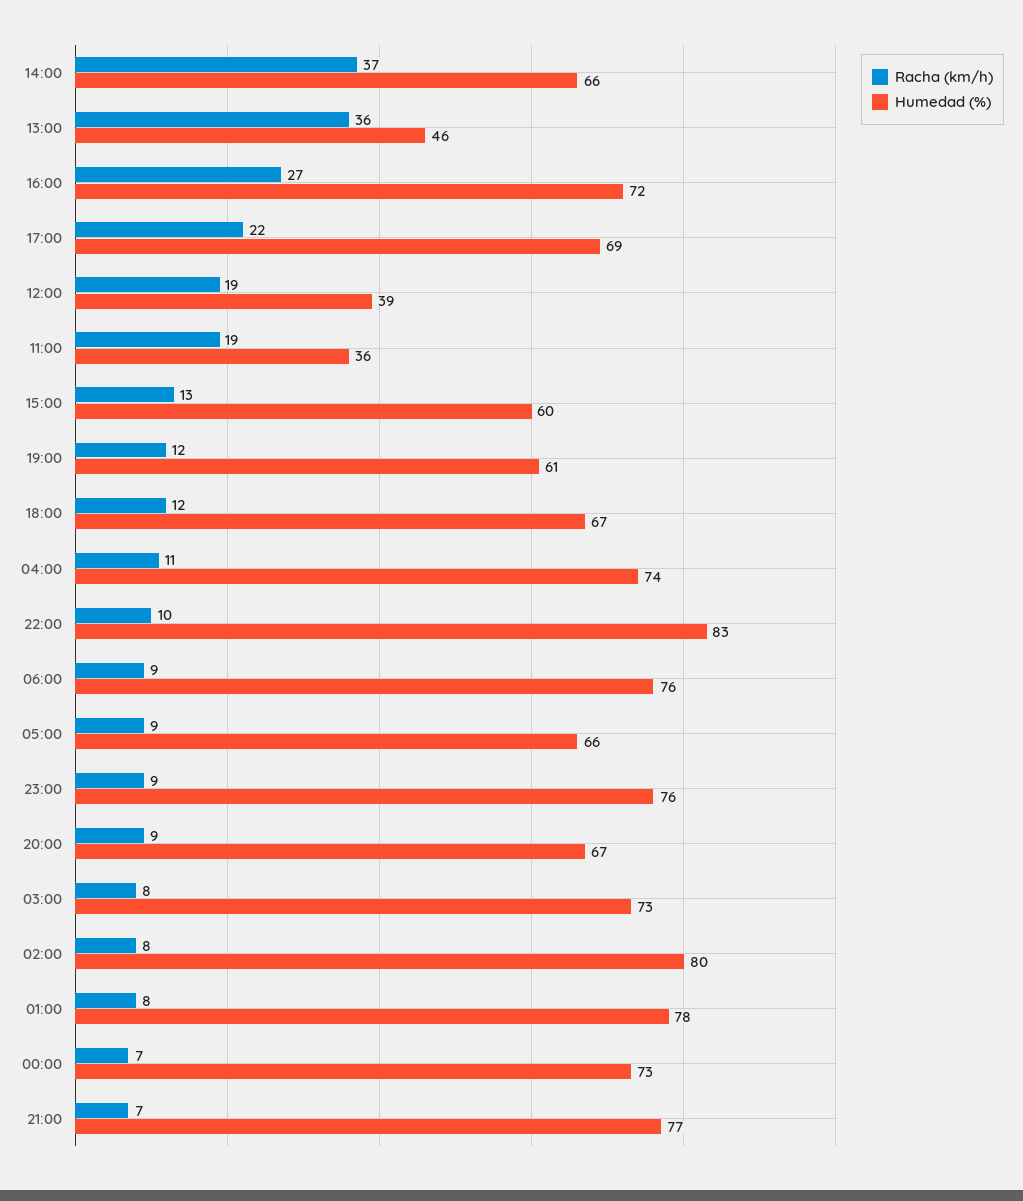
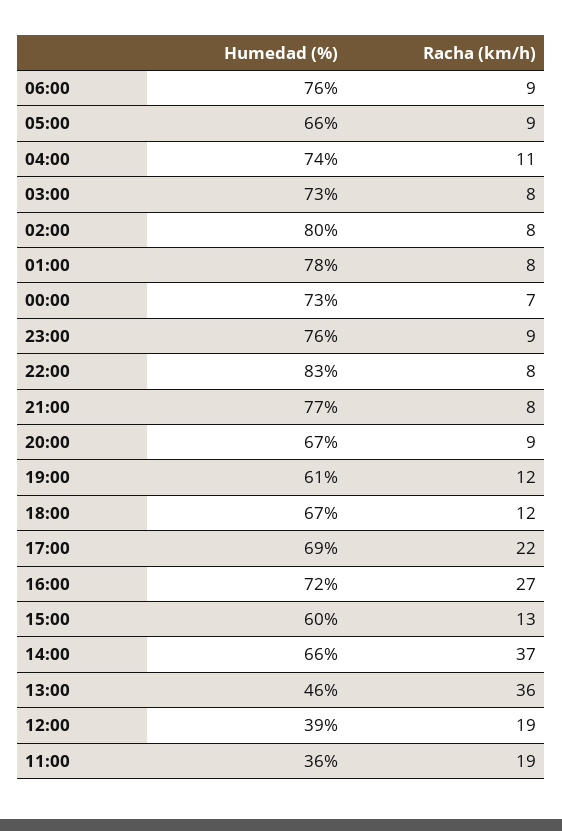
Racha (km/h), 22:00: 10 -> 8
Racha (km/h), 21:00: 7 -> 8

